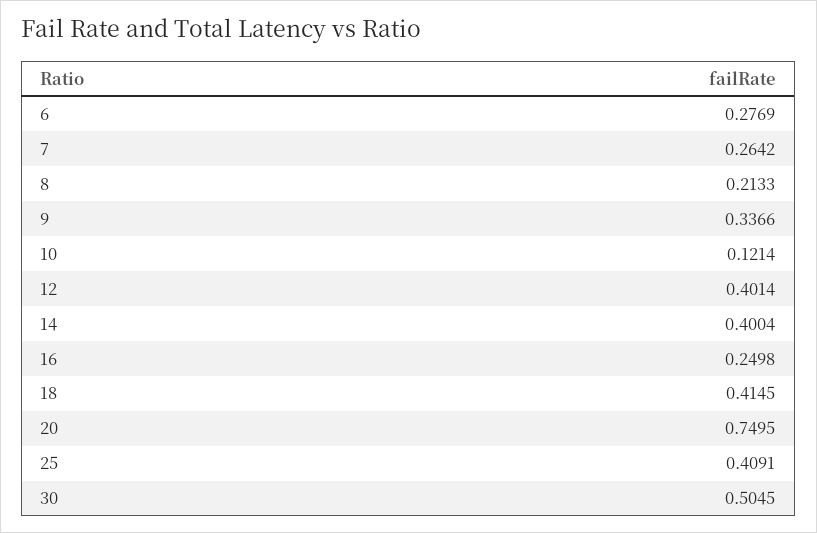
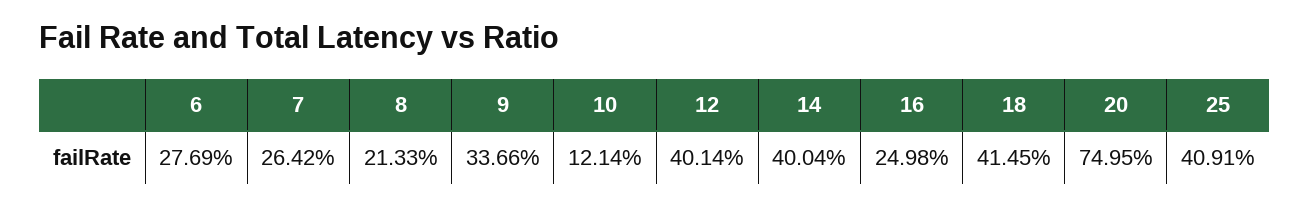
30: 0.5045 -> none

